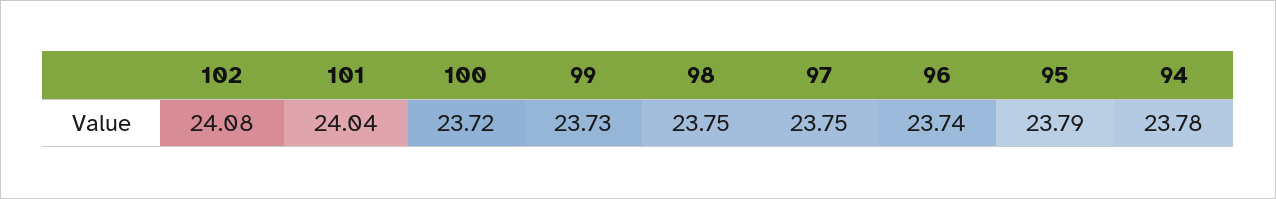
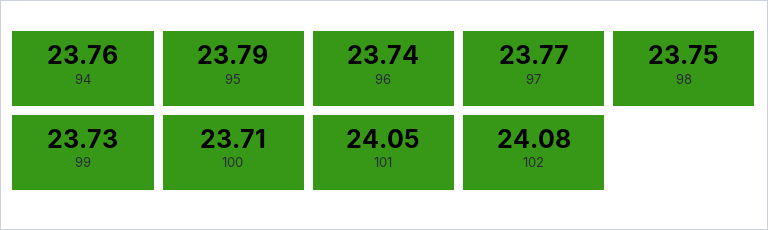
101: 24.04 -> 24.05
100: 23.72 -> 23.71
97: 23.75 -> 23.77
94: 23.78 -> 23.76

